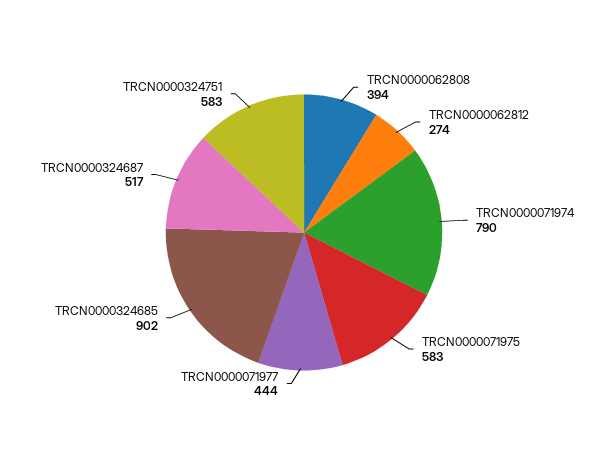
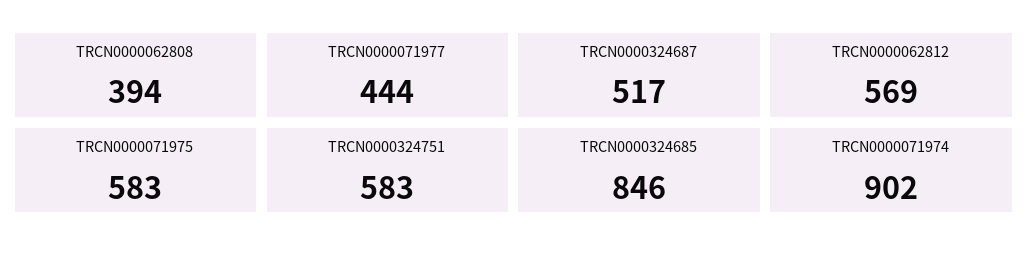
TRCN0000062812: 274 -> 569
TRCN0000071974: 790 -> 902
TRCN0000324685: 902 -> 846

